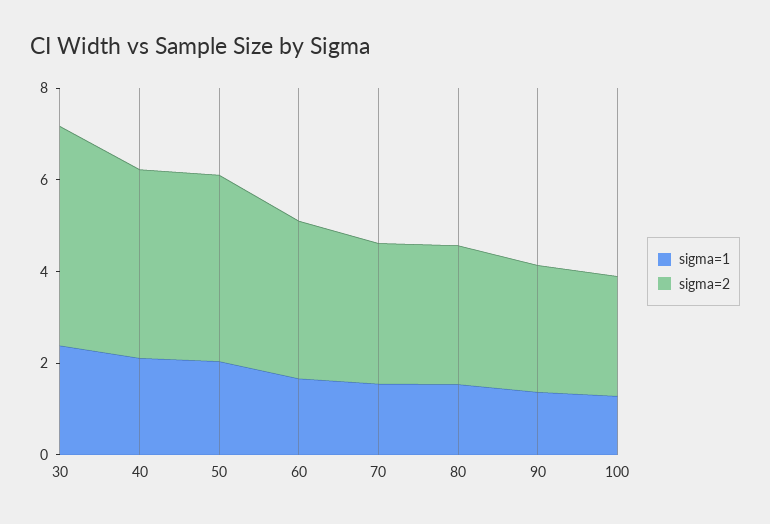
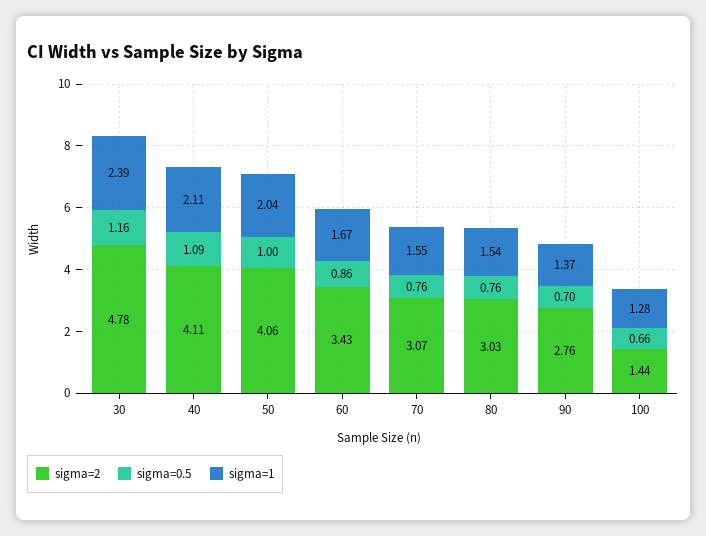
sigma=2, 100: 2.5 -> 1.44
sigma=0.5, 30: none -> 1.16
sigma=0.5, 40: none -> 1.09
sigma=0.5, 50: none -> 1
sigma=0.5, 60: none -> 0.86
sigma=0.5, 70: none -> 0.76
sigma=0.5, 80: none -> 0.76
sigma=0.5, 90: none -> 0.7
sigma=0.5, 100: none -> 0.66

